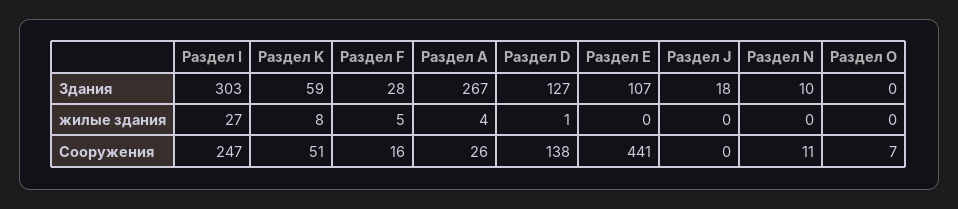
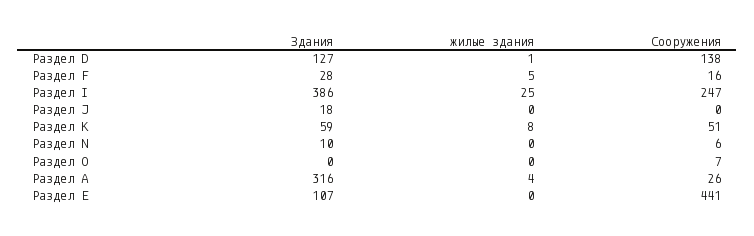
Раздел I, Здания: 303 -> 386
Раздел А, Здания: 267 -> 316
Раздел I, жилые здания: 27 -> 25
Раздел N, Сооружения: 11 -> 6

